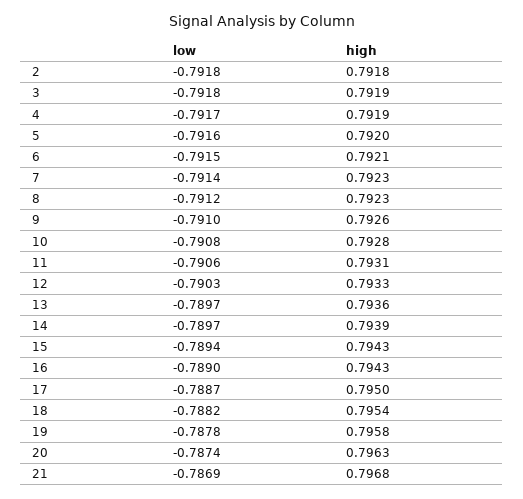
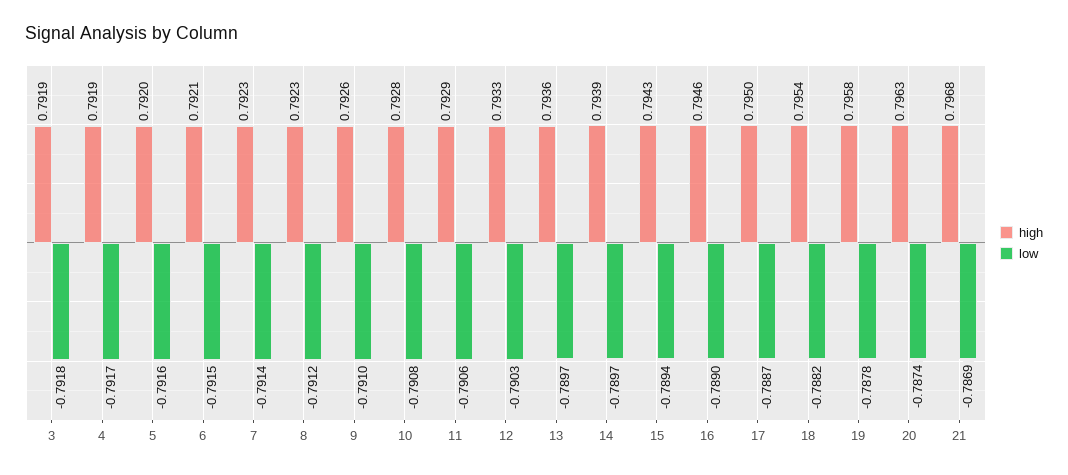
low, 2: -0.7918 -> none
high, 2: 0.7918 -> none
high, 11: 0.7931 -> 0.7929
high, 16: 0.7943 -> 0.7946

